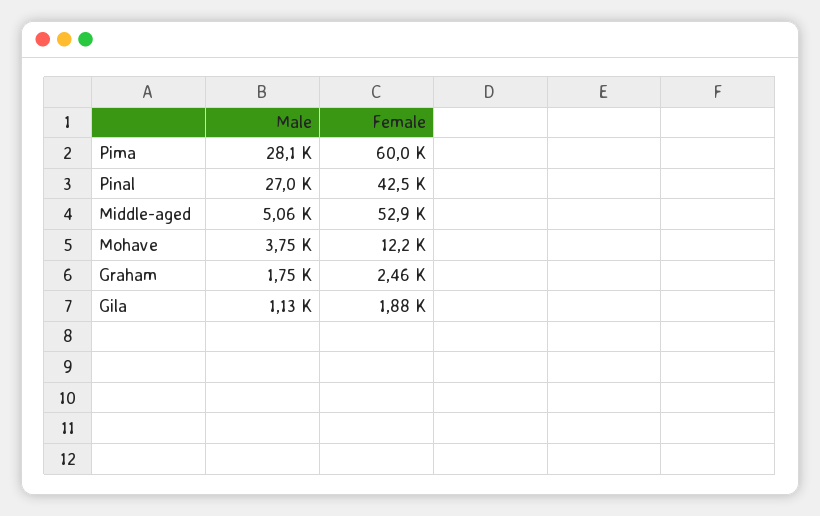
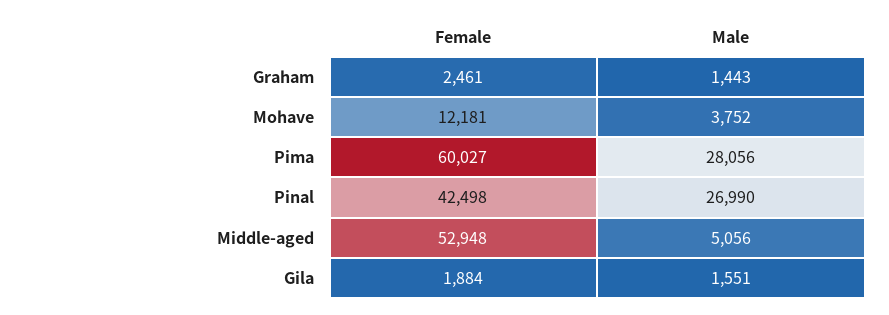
Male, Graham: 1750 -> 1443
Male, Gila: 1130 -> 1551

